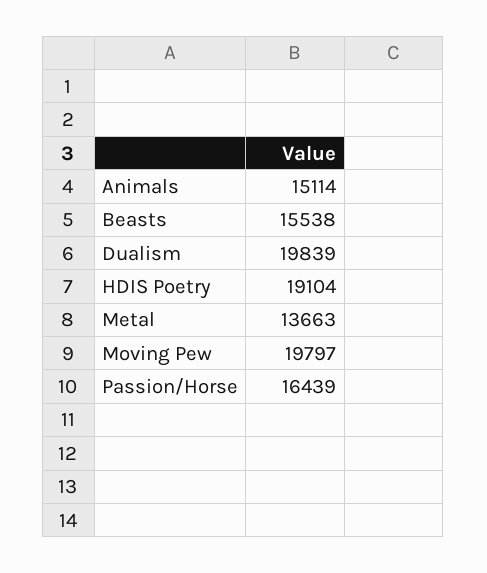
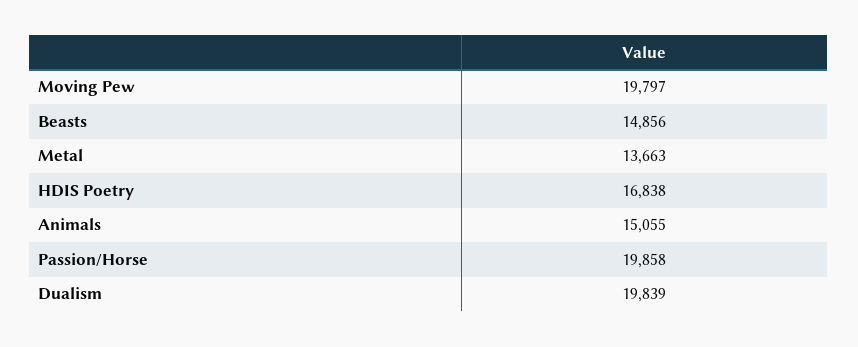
Animals: 15114 -> 15055
Beasts: 15538 -> 14856
HDIS Poetry: 19104 -> 16838
Passion/Horse: 16439 -> 19858

